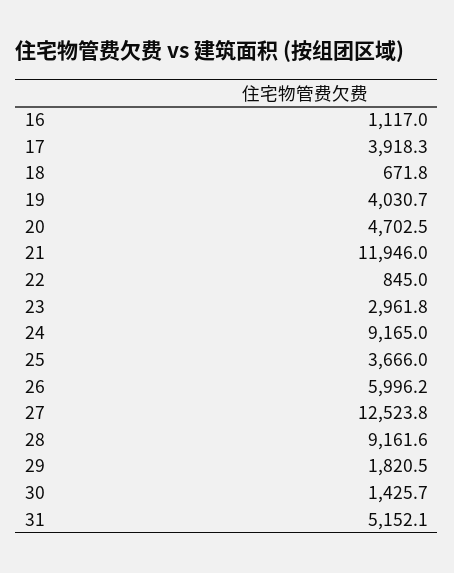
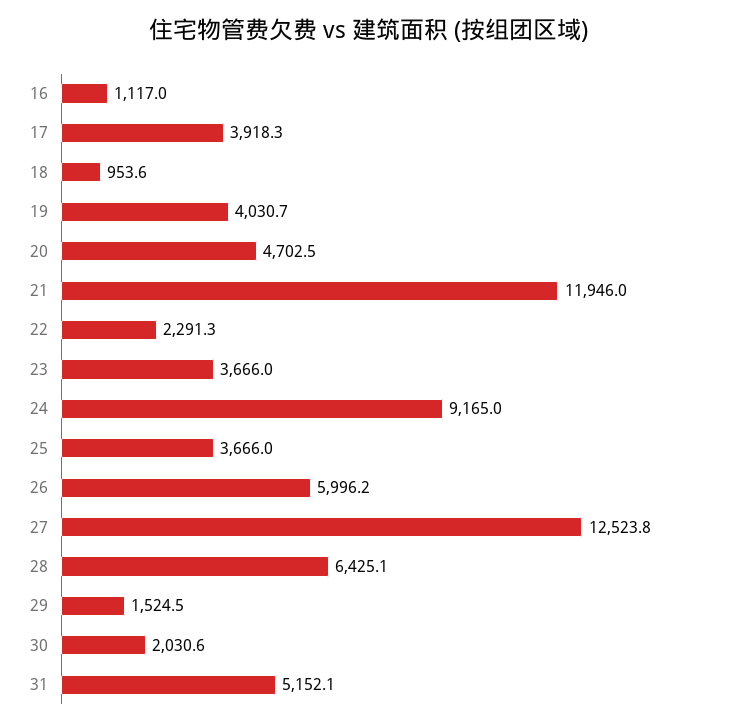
18: 671.8 -> 953.6
22: 845 -> 2291.3
23: 2961.8 -> 3666
28: 9161.6 -> 6425.1
29: 1820.5 -> 1524.5
30: 1425.7 -> 2030.6

